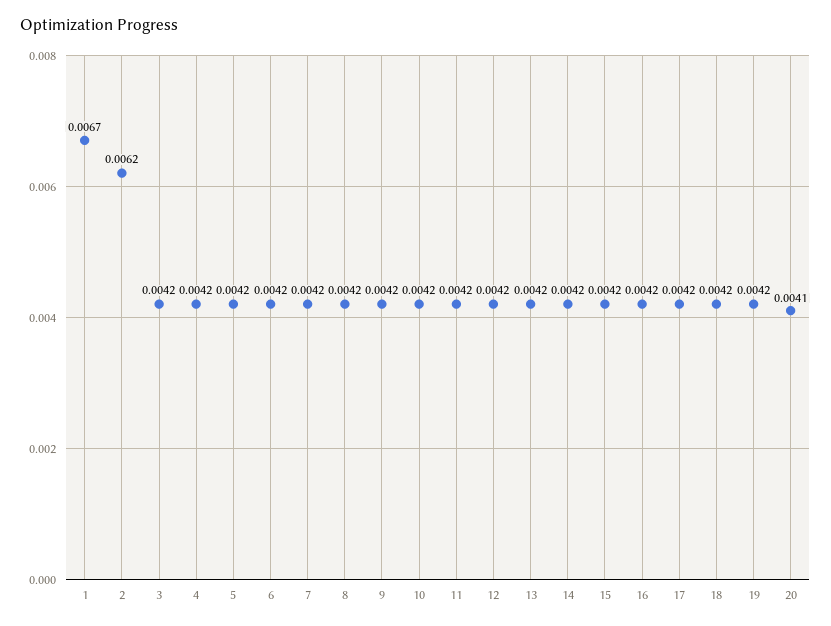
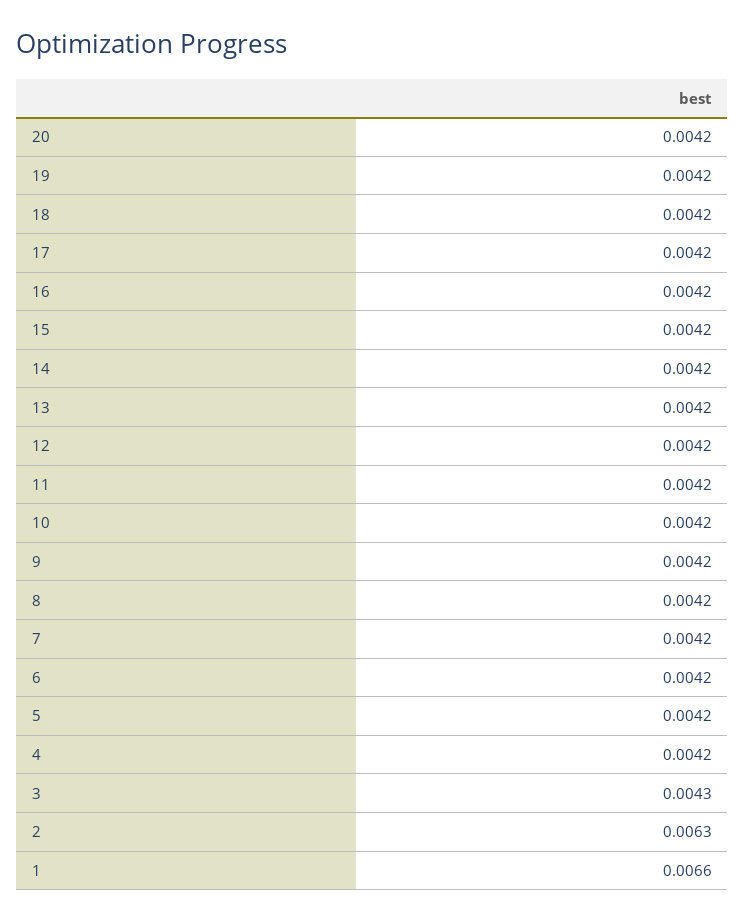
1: 0.0067 -> 0.0066
2: 0.0062 -> 0.0063
3: 0.0042 -> 0.0043
20: 0.0041 -> 0.0042

